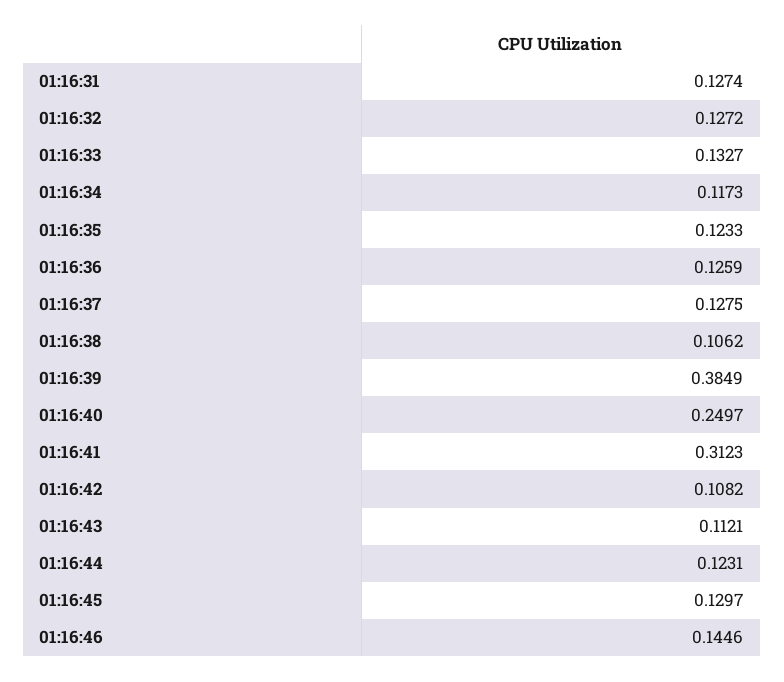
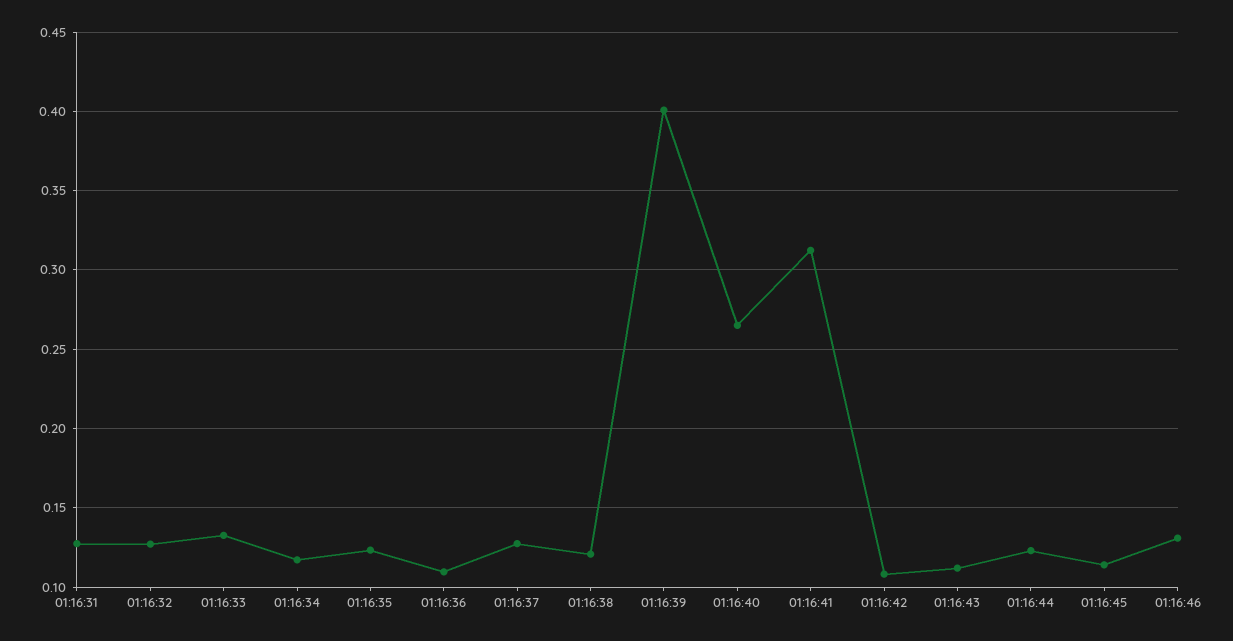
01:16:36: 0.1259 -> 0.11
01:16:38: 0.1062 -> 0.12
01:16:39: 0.3849 -> 0.4
01:16:40: 0.2497 -> 0.265
01:16:45: 0.1297 -> 0.115
01:16:46: 0.1446 -> 0.13

